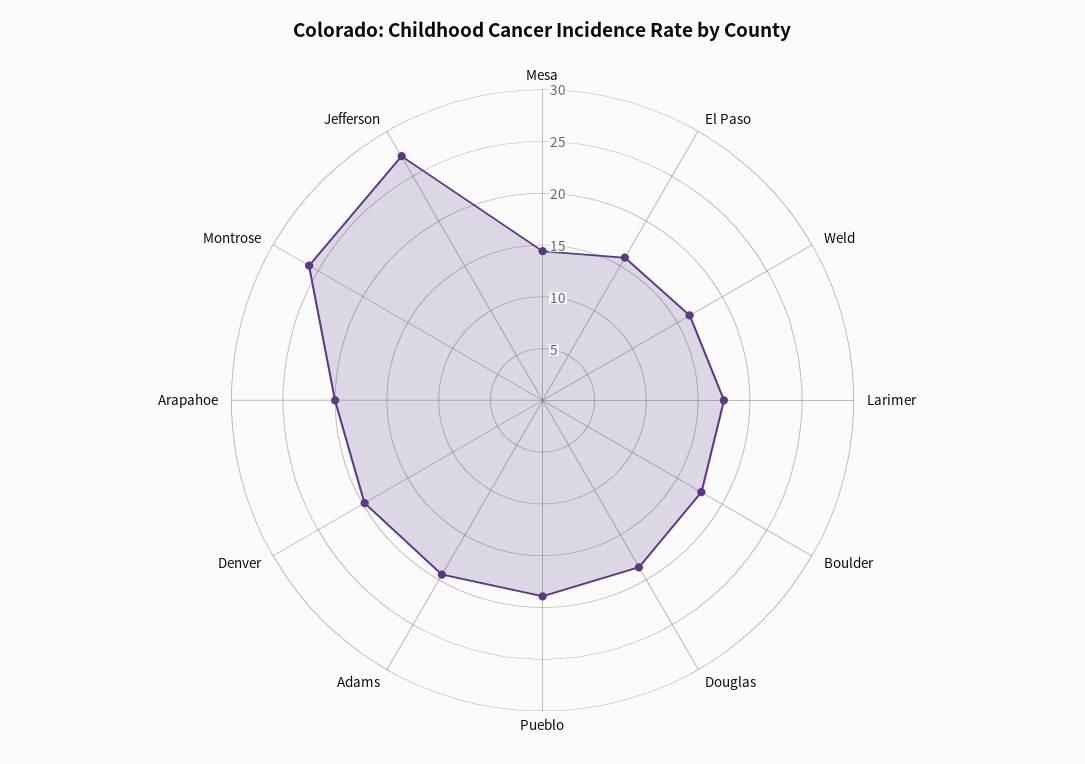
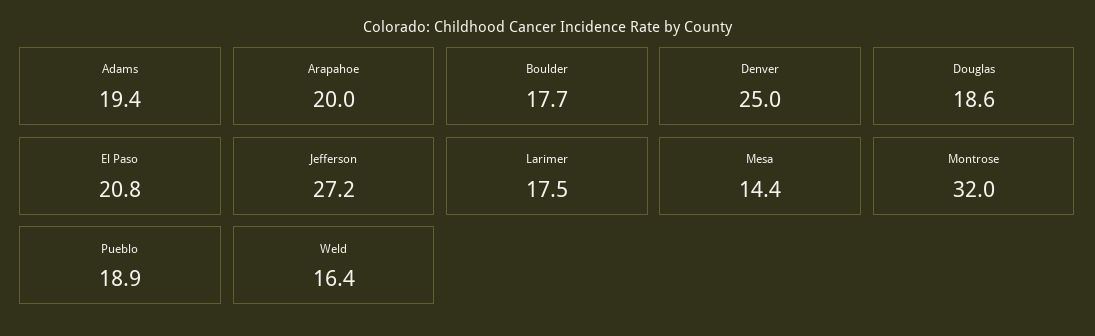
El Paso: 16 -> 20.8
Denver: 20 -> 25
Montrose: 26 -> 32

